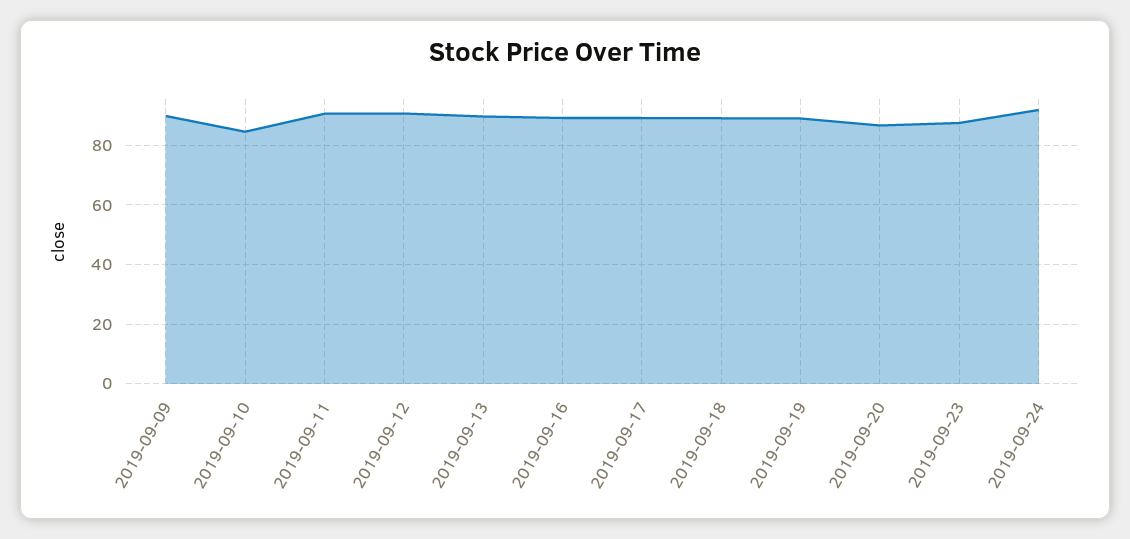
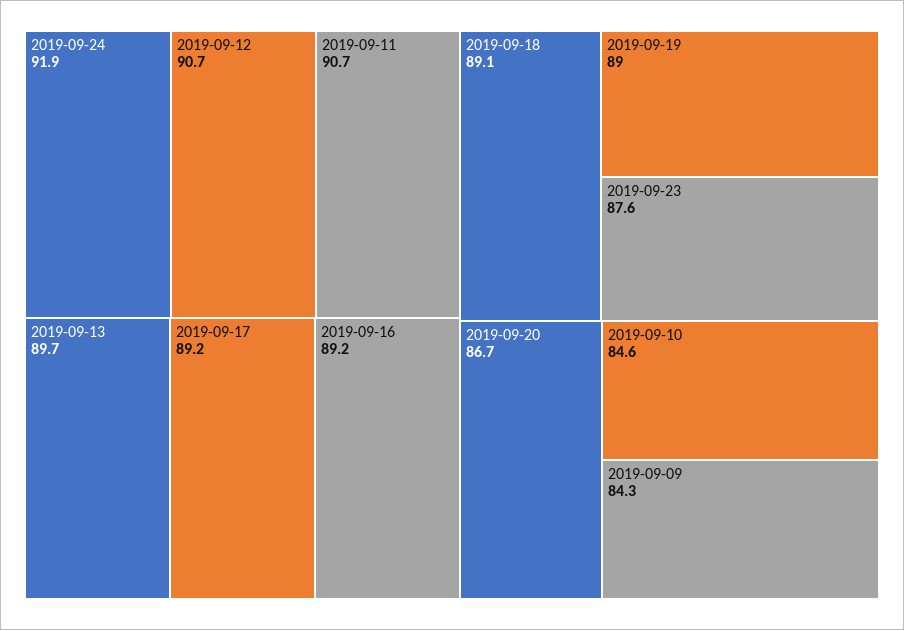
2019-09-09: 90 -> 84.3

